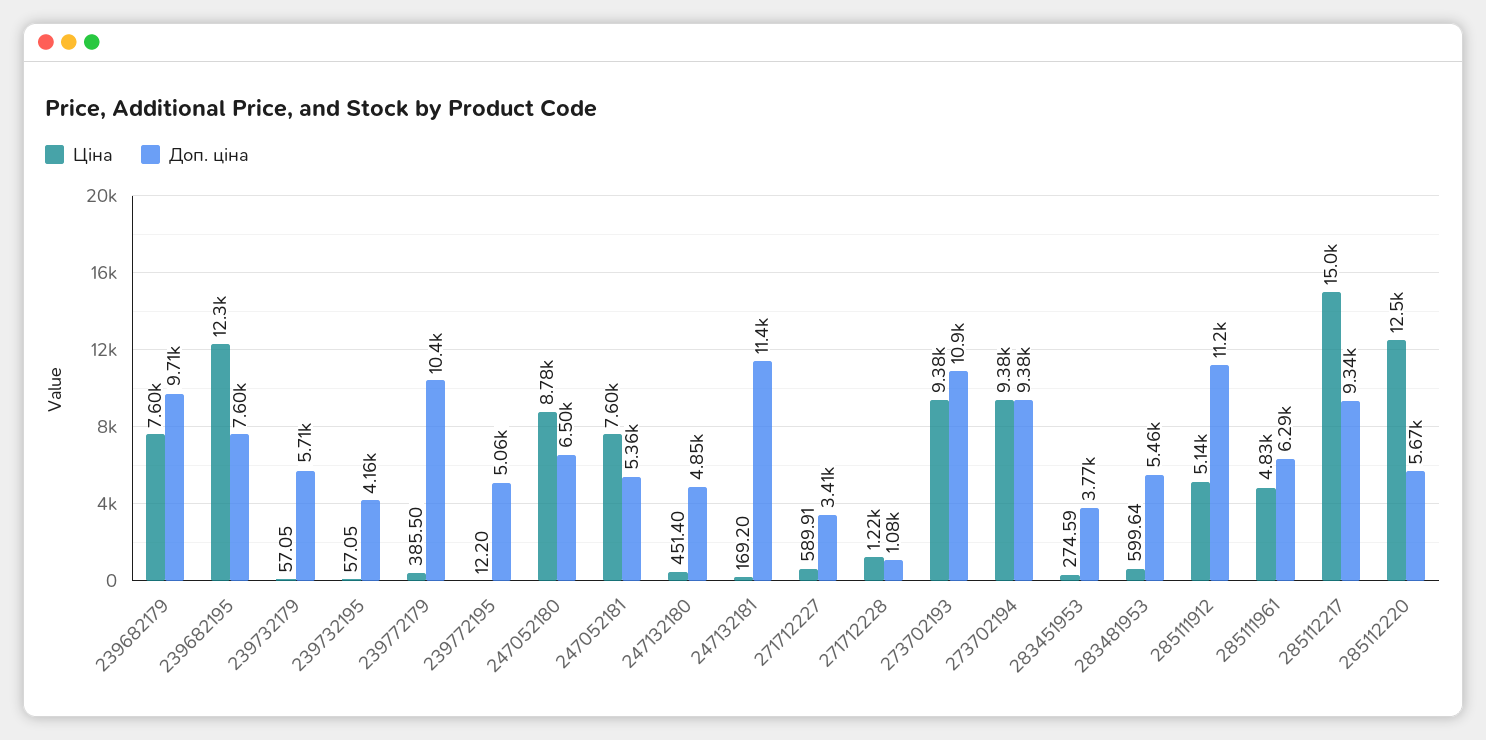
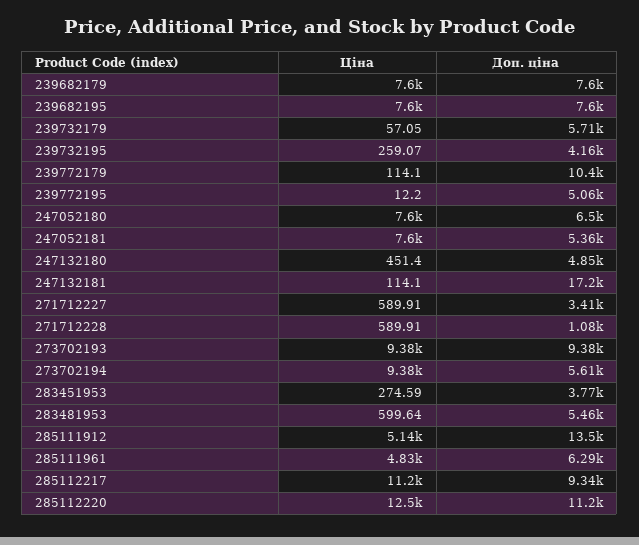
Доп. ціна, 239682179: 9710 -> 7600
Ціна, 239682195: 12300 -> 7600
Ціна, 239732195: 57.05 -> 259.07
Ціна, 239772179: 385.5 -> 114.1
Ціна, 247052180: 8780 -> 7600
Ціна, 247132181: 169.2 -> 114.1
Доп. ціна, 247132181: 11400 -> 17200
Ціна, 271712228: 1220 -> 589.91
Доп. ціна, 273702193: 10900 -> 9380
Доп. ціна, 273702194: 9380 -> 5610
Доп. ціна, 285111912: 11200 -> 13500
Ціна, 285112217: 15000 -> 11200
Доп. ціна, 285112220: 5670 -> 11200

